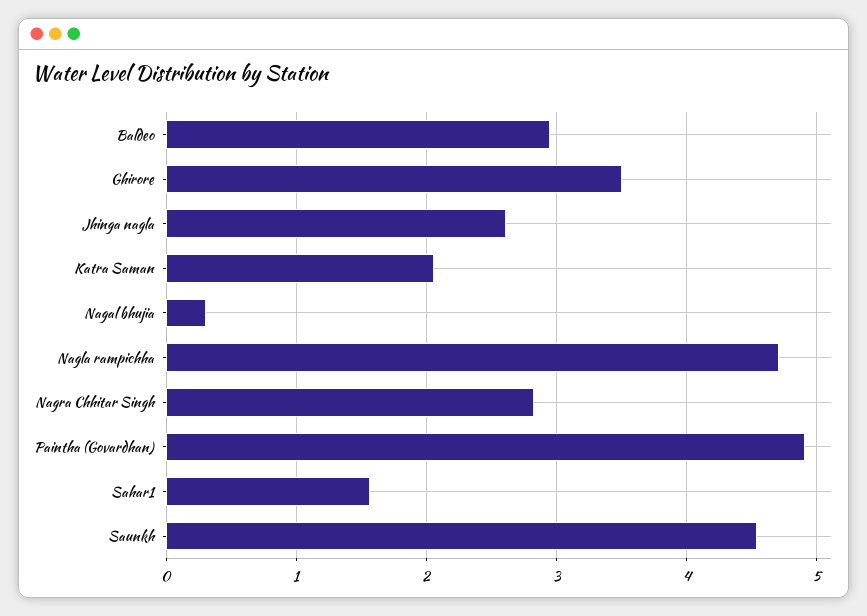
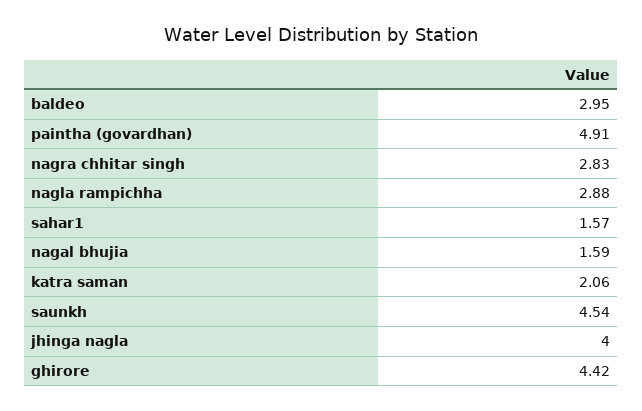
Ghirore: 3.5 -> 4.42
Jhinga nagla: 2.6 -> 4
Nagal bhujia: 0.3 -> 1.59
Nagla rampichha: 4.7 -> 2.88

